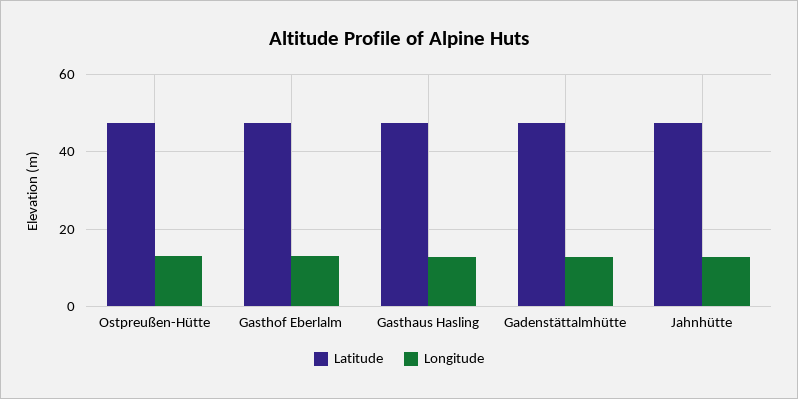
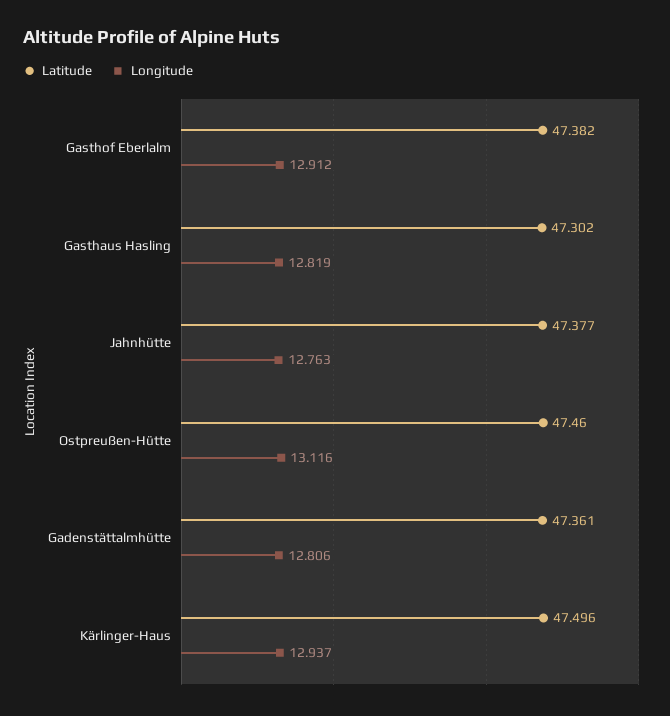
Latitude, Kärlinger-Haus: none -> 47.496
Longitude, Kärlinger-Haus: none -> 12.937

